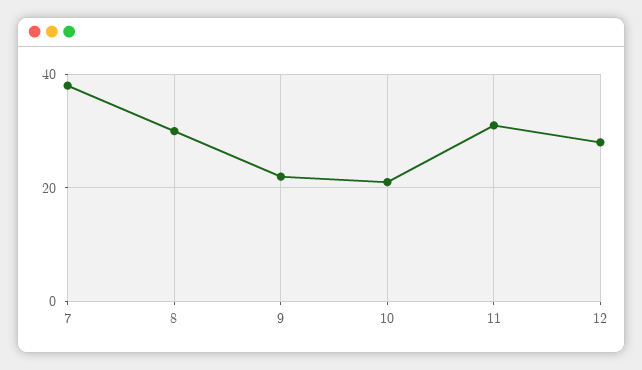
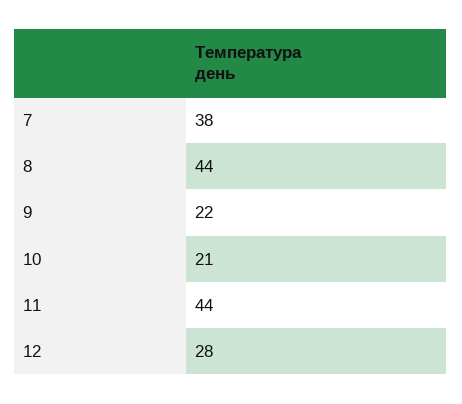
8: 30 -> 44
11: 30 -> 44

